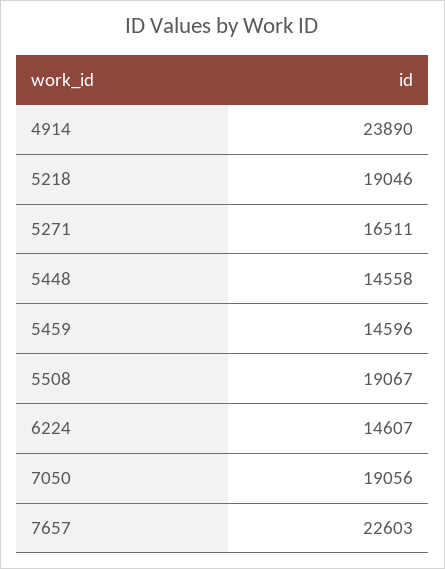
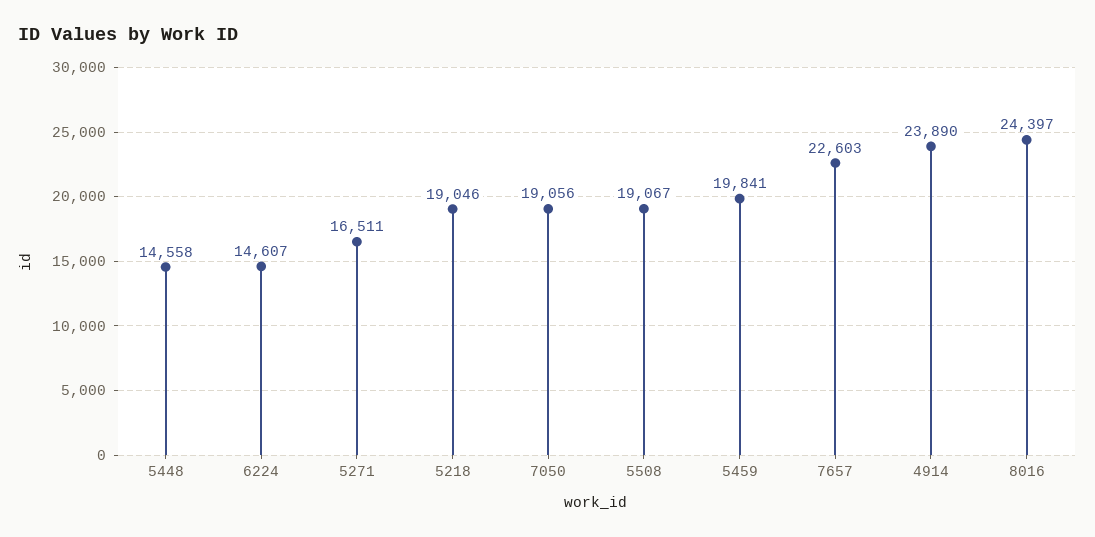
5459: 14596 -> 19841
8016: none -> 24397

